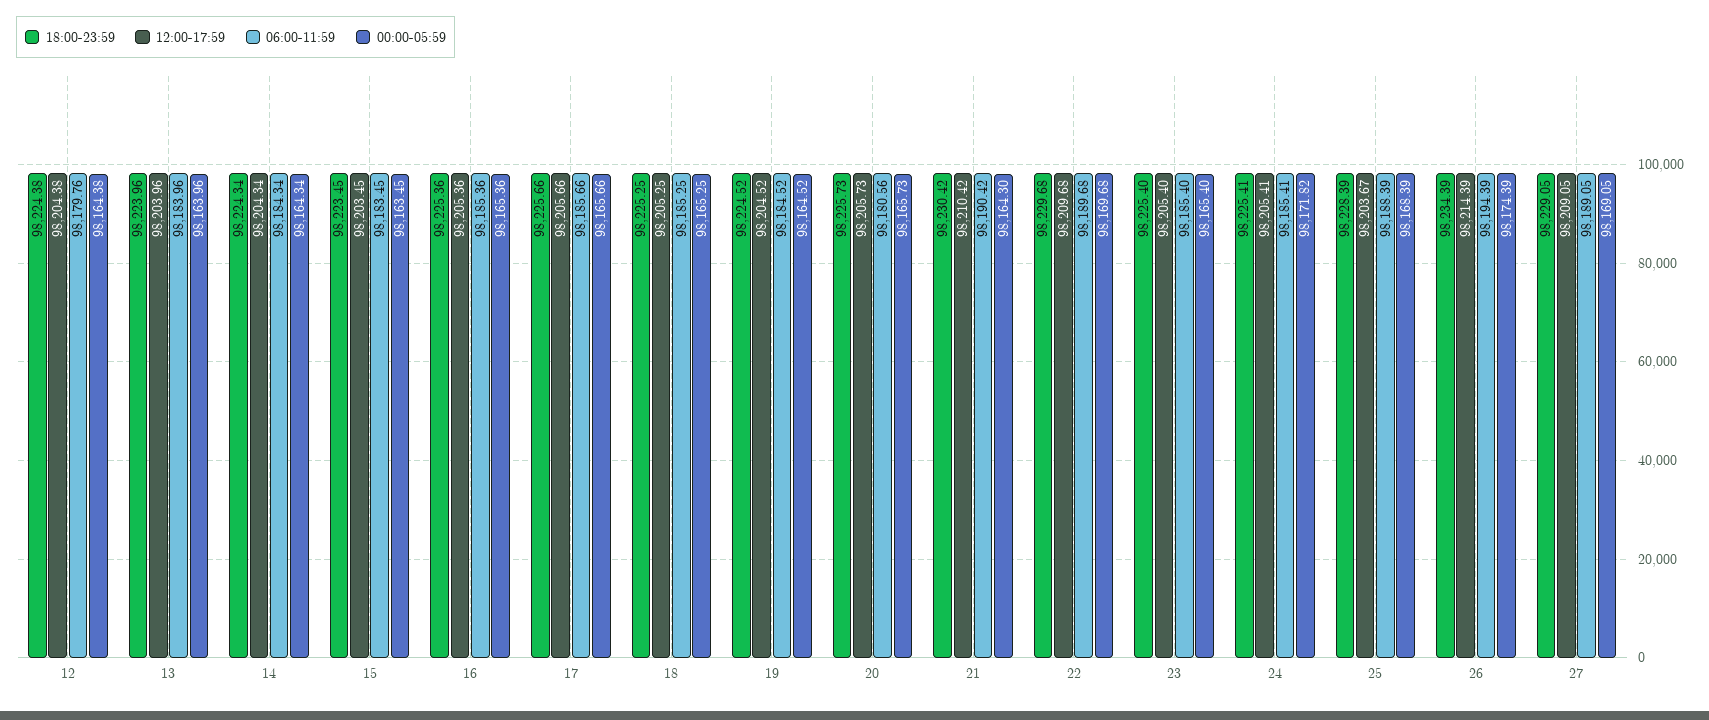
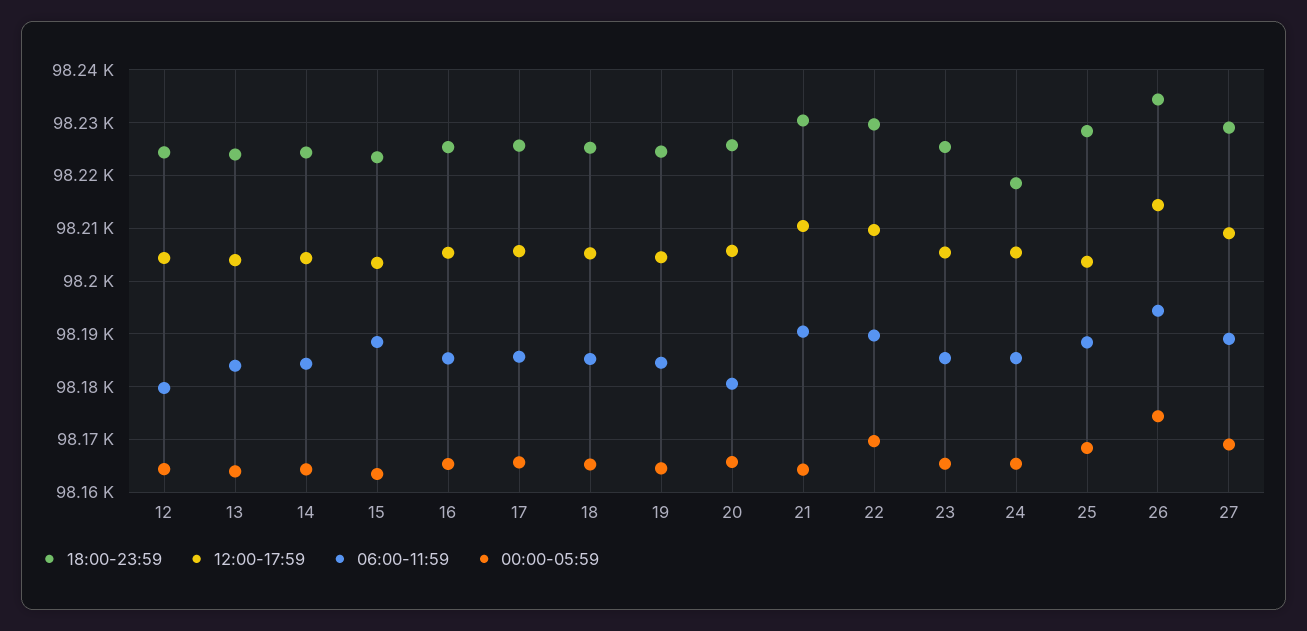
06:00-11:59, 15: 98183.45 -> 98188
18:00-23:59, 24: 98225.41 -> 98218
00:00-05:59, 24: 98171.82 -> 98166

